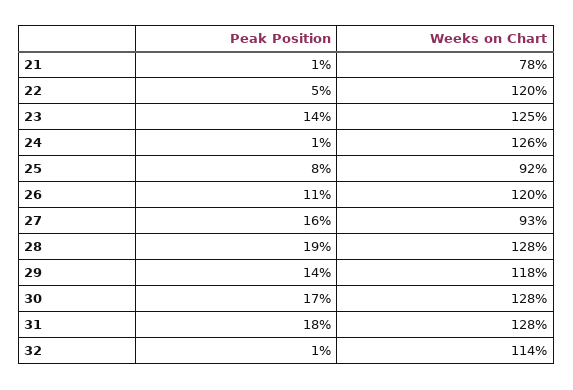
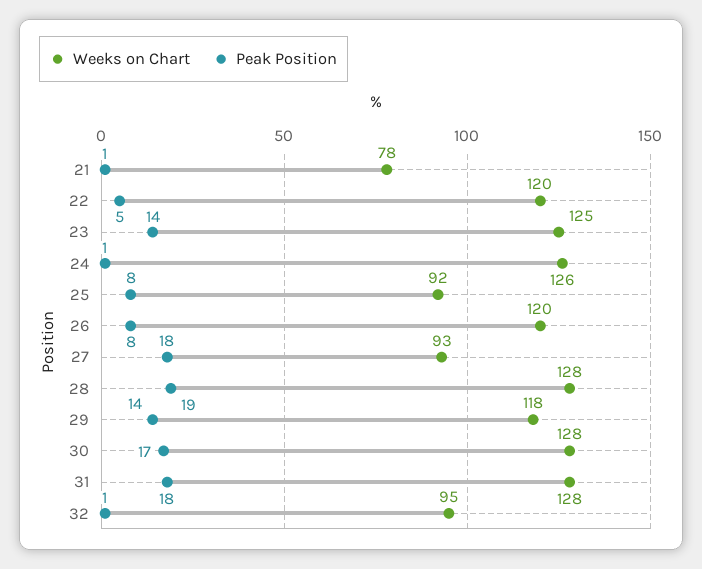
Peak Position, 26: 11 -> 8
Peak Position, 27: 16 -> 18
Weeks on Chart, 32: 114 -> 95

